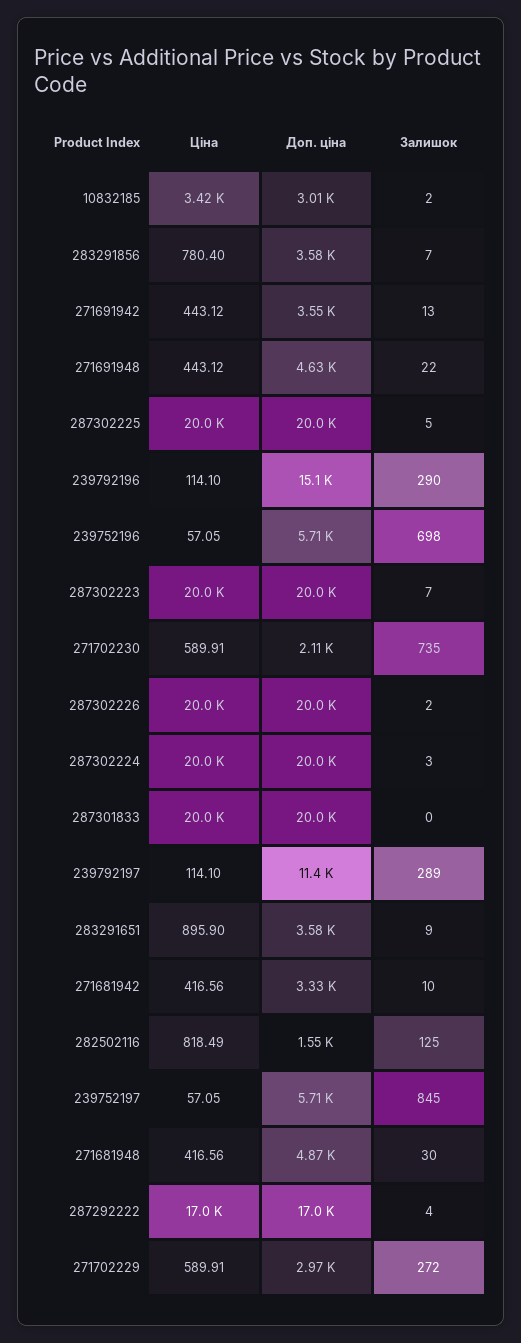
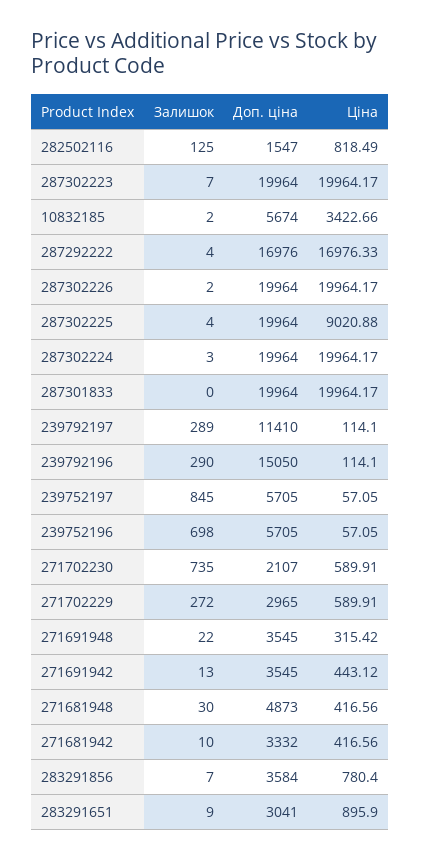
Доп. ціна, 10832185: 3010 -> 5674
Ціна, 271691948: 443.12 -> 315.42
Доп. ціна, 271691948: 4630 -> 3545
Ціна, 287302225: 20000 -> 9020.88
Залишок, 287302225: 5 -> 4
Доп. ціна, 283291651: 3580 -> 3041

